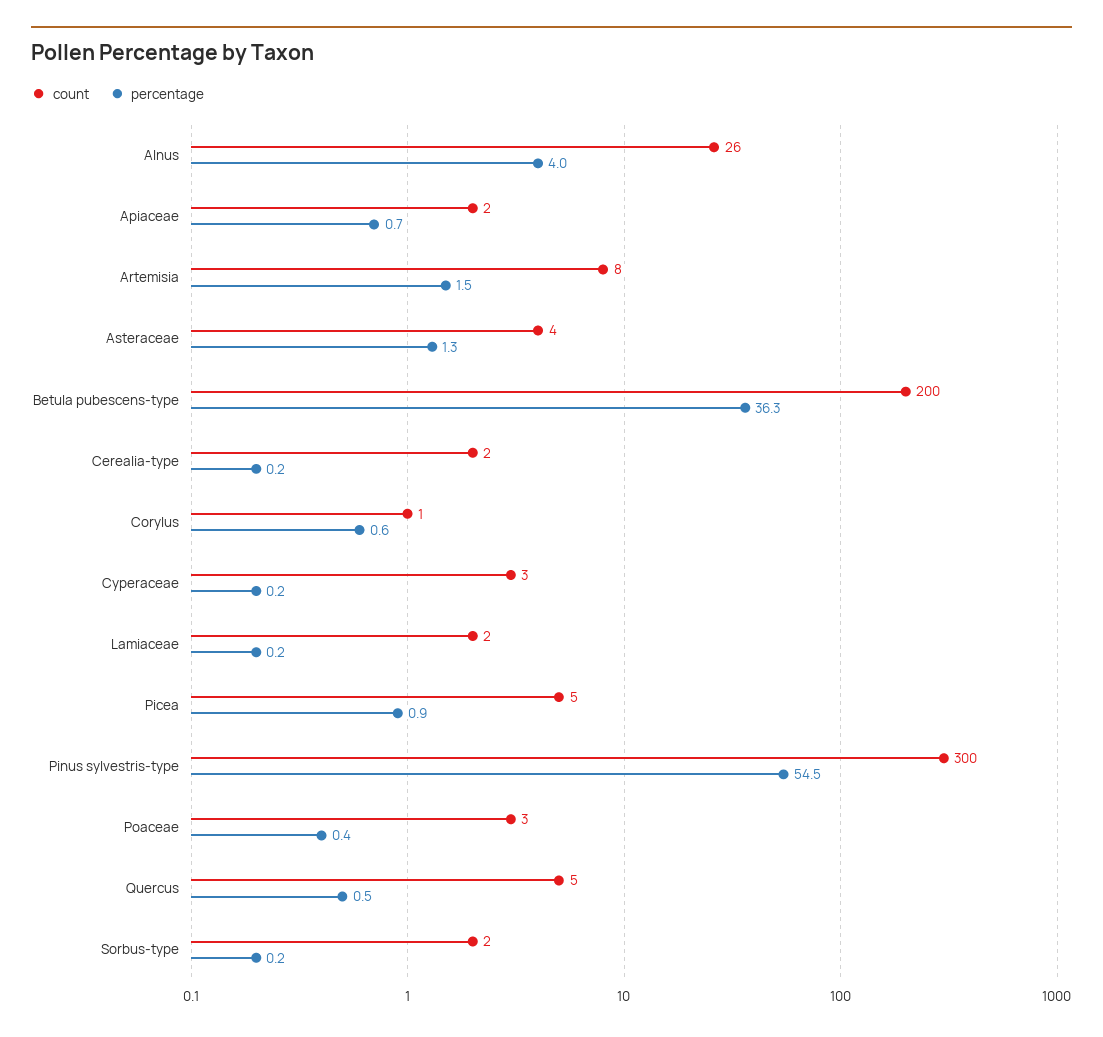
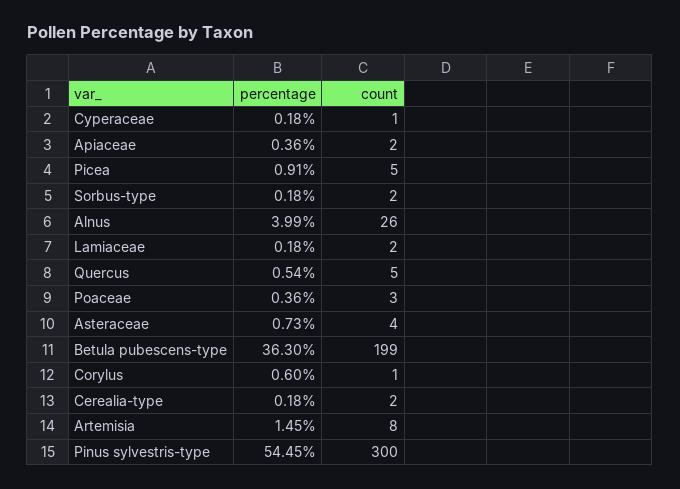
percentage, Apiaceae: 0.7 -> 0.36
percentage, Asteraceae: 1.3 -> 0.73
count, Betula pubescens-type: 200 -> 199
count, Cyperaceae: 3 -> 1

